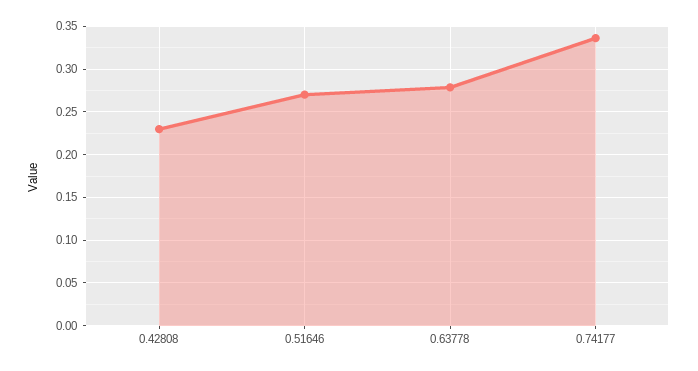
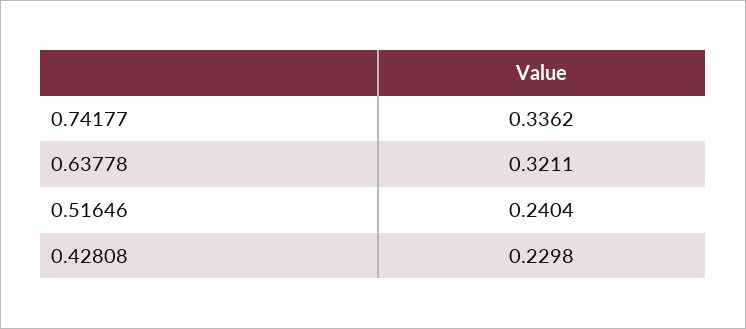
0.51646: 0.27 -> 0.2404
0.63778: 0.28 -> 0.3211

